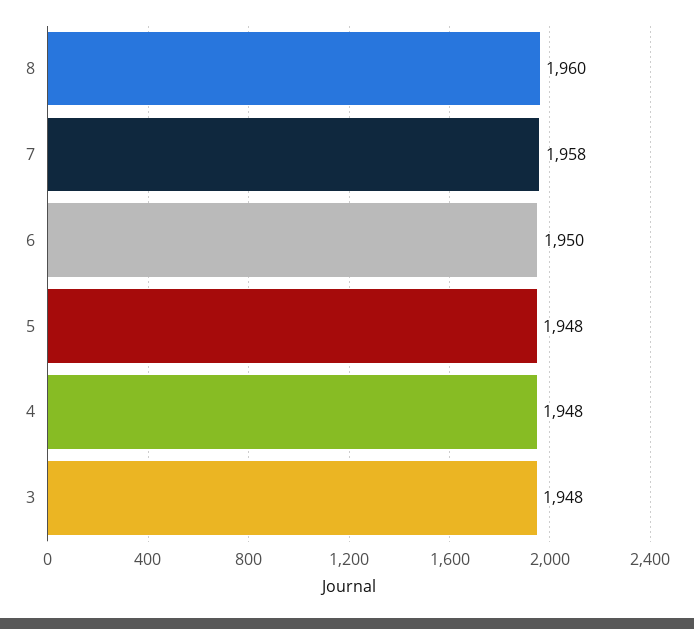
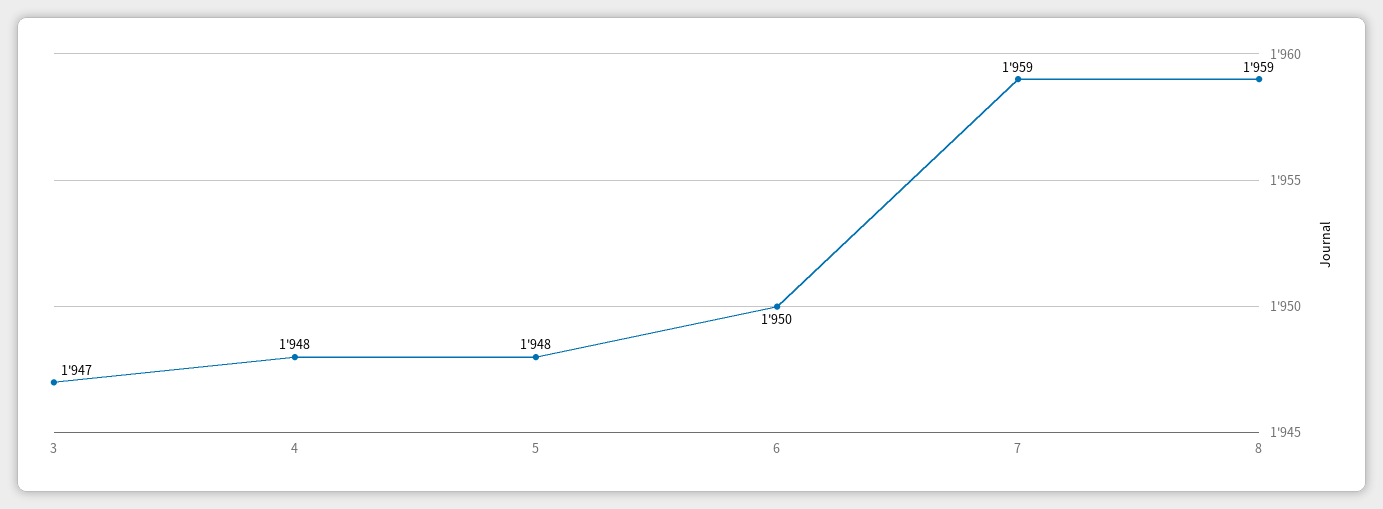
8: 1960 -> 1959
7: 1958 -> 1959
3: 1948 -> 1947

